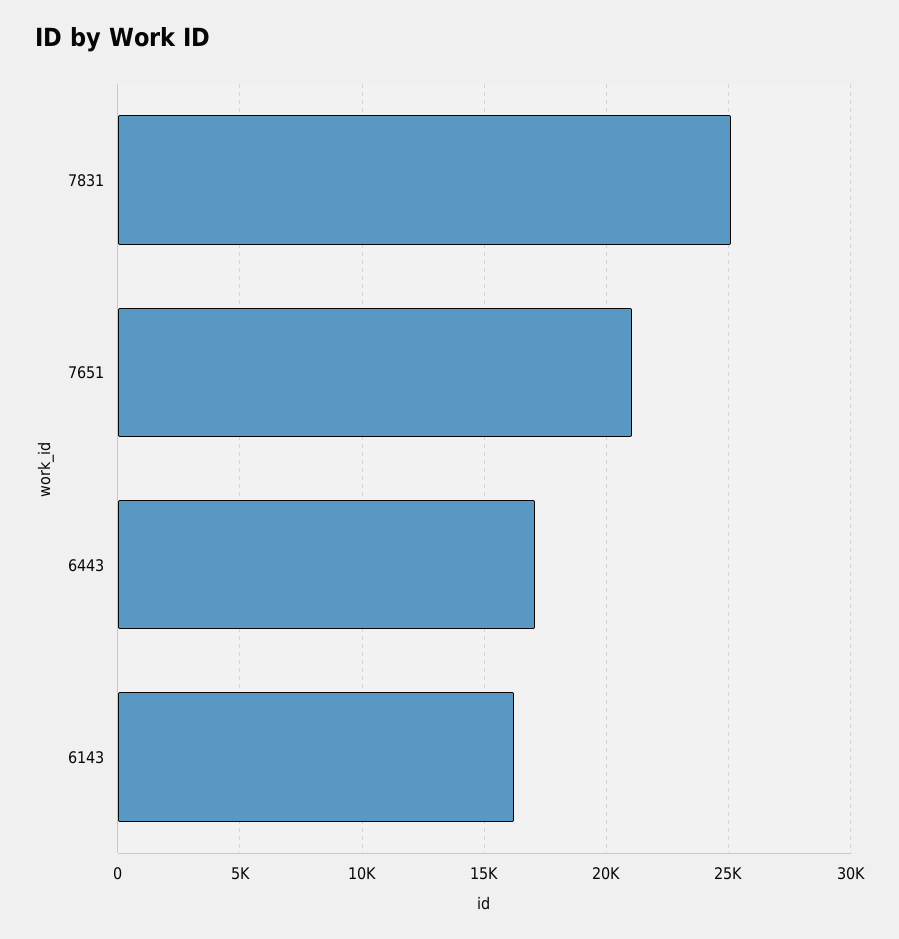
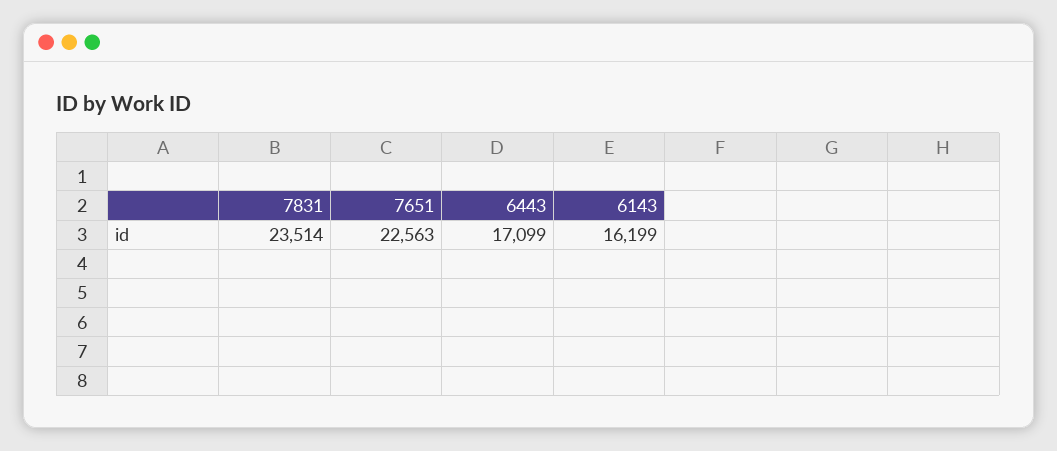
7831: 25000 -> 23514
7651: 21000 -> 22563

